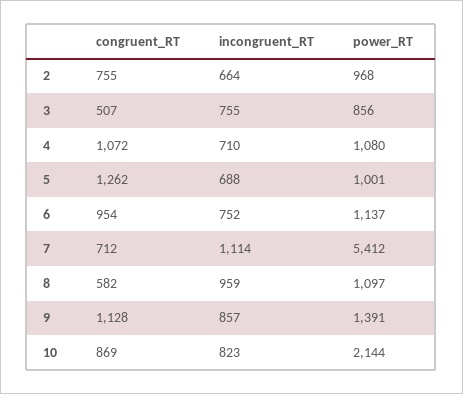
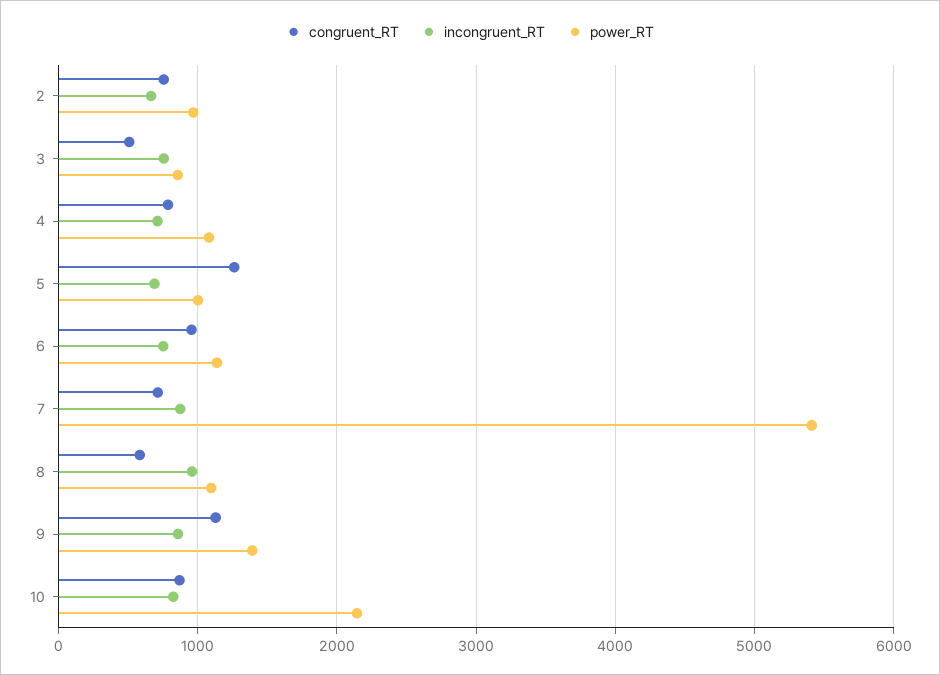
congruent_RT, 4: 1072 -> 800
incongruent_RT, 7: 1114 -> 900

